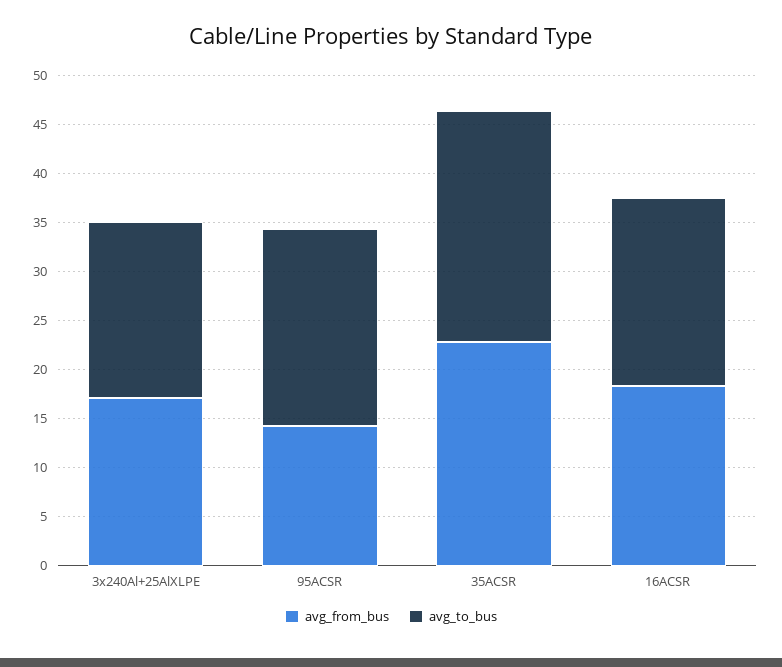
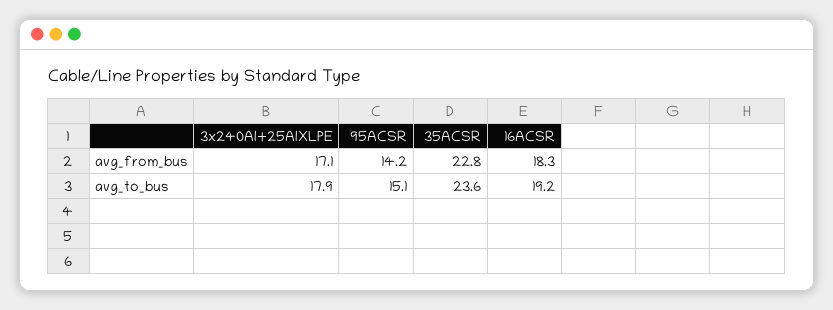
avg_to_bus, 95ACSR: 20 -> 15.1

